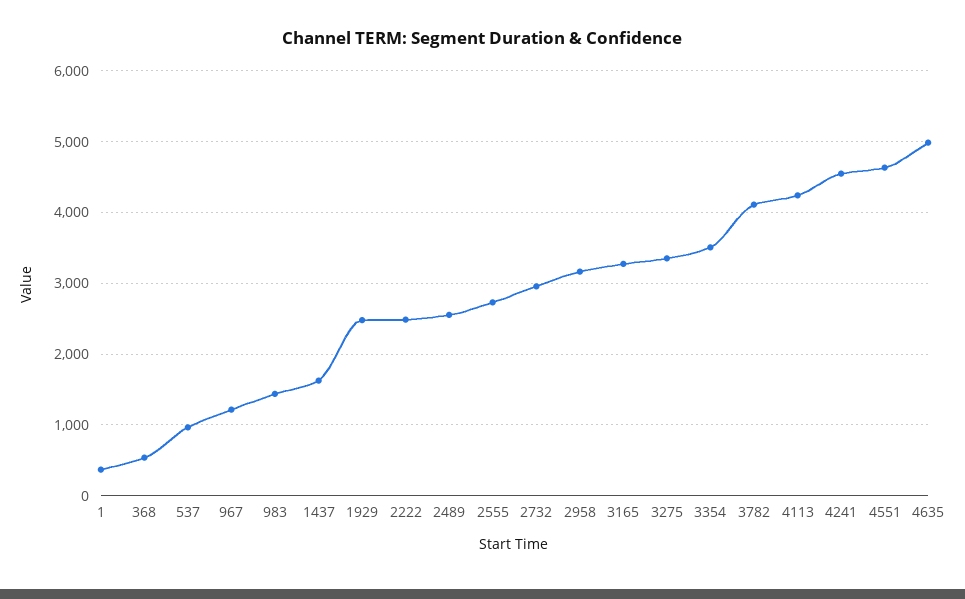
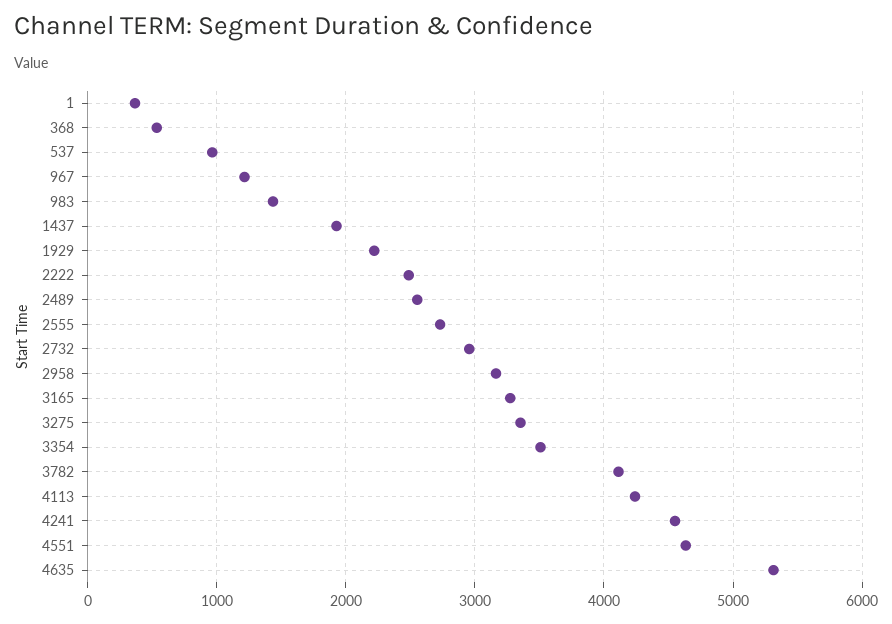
1437: 1600 -> 1900
1929: 2500 -> 2200
4635: 5000 -> 5300

